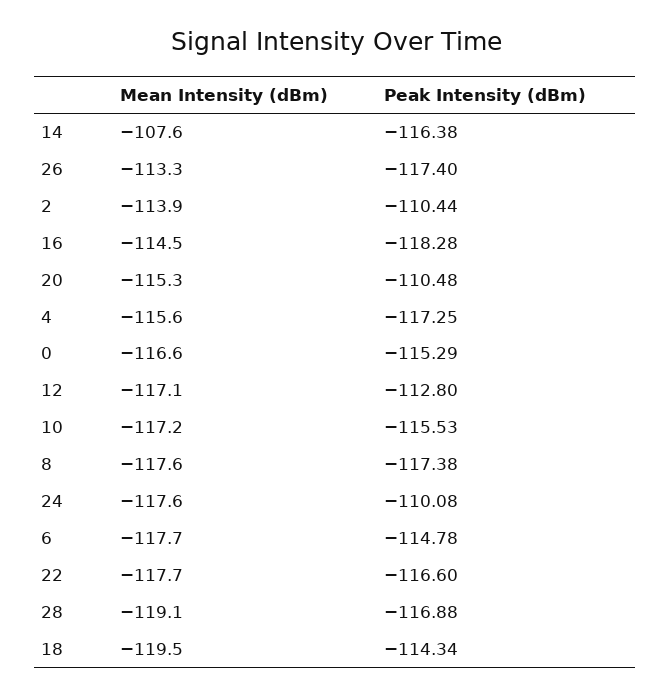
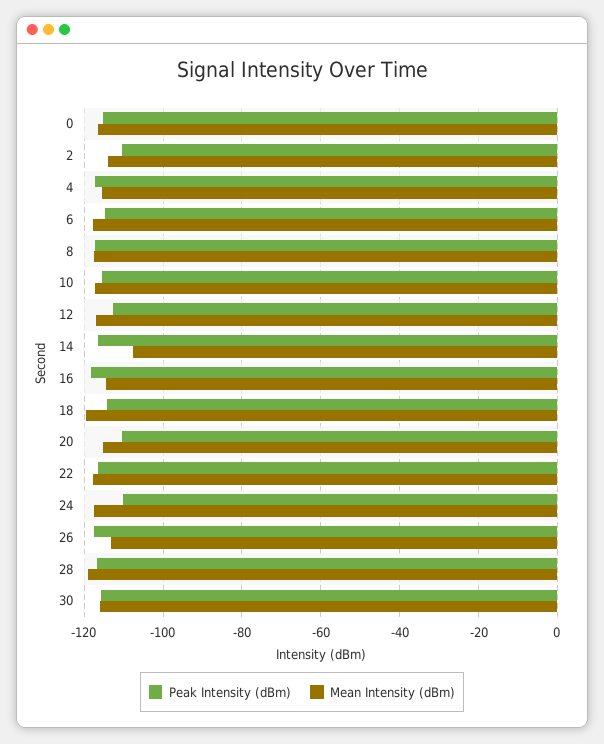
Peak Intensity (dBm), 30: none -> -116
Mean Intensity (dBm), 30: none -> -116

